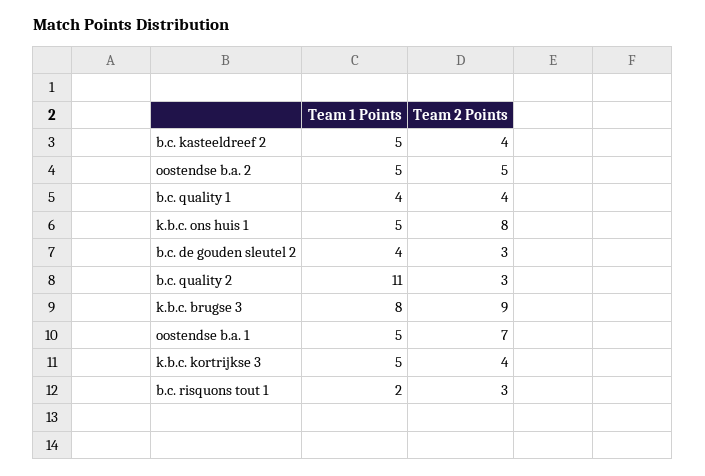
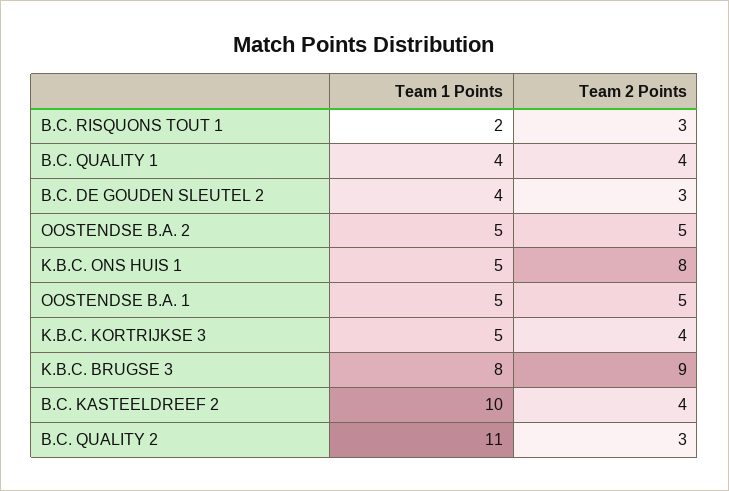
Team 1 Points, b.c. kasteeldreef 2: 5 -> 10
Team 2 Points, oostendse b.a. 1: 7 -> 5

